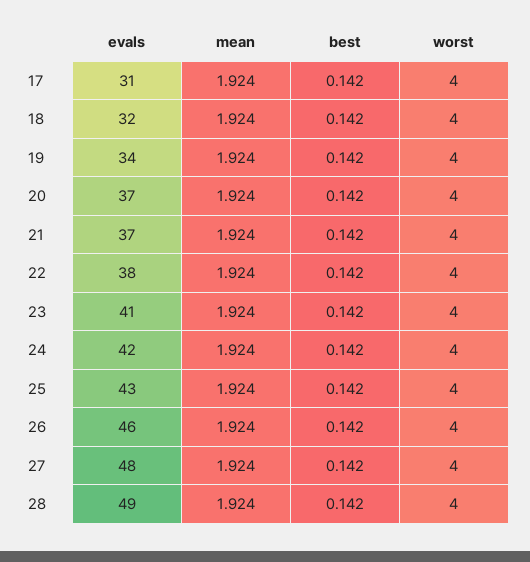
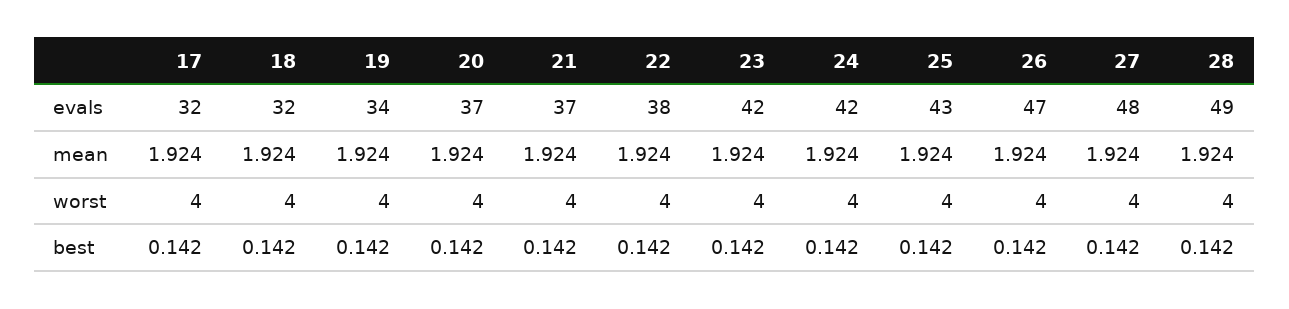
evals, 17: 31 -> 32
evals, 23: 41 -> 42
evals, 26: 46 -> 47

